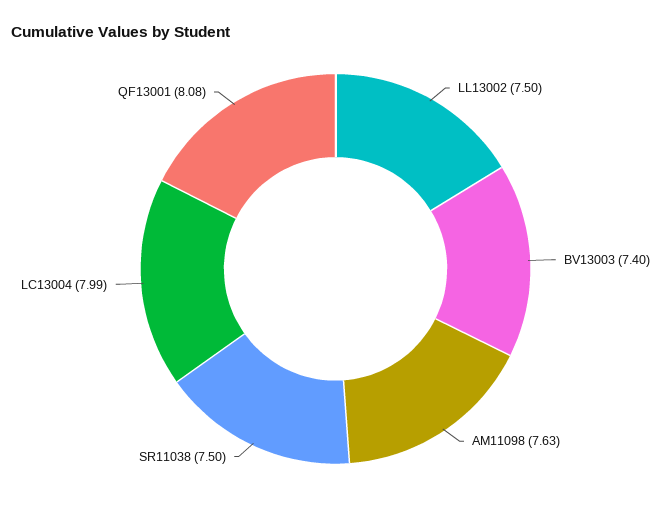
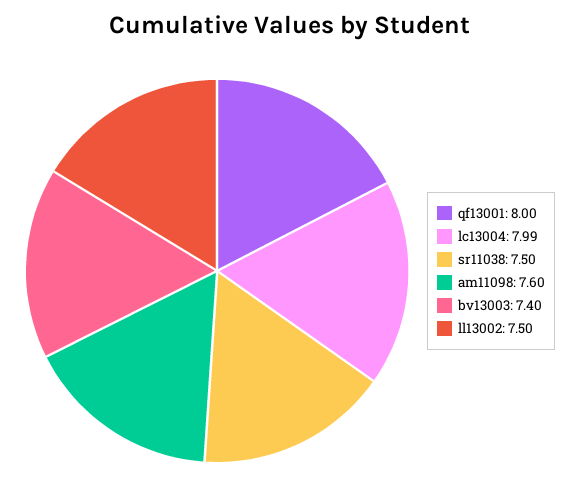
AM11098: 7.63 -> 7.6
QF13001: 8.08 -> 8

